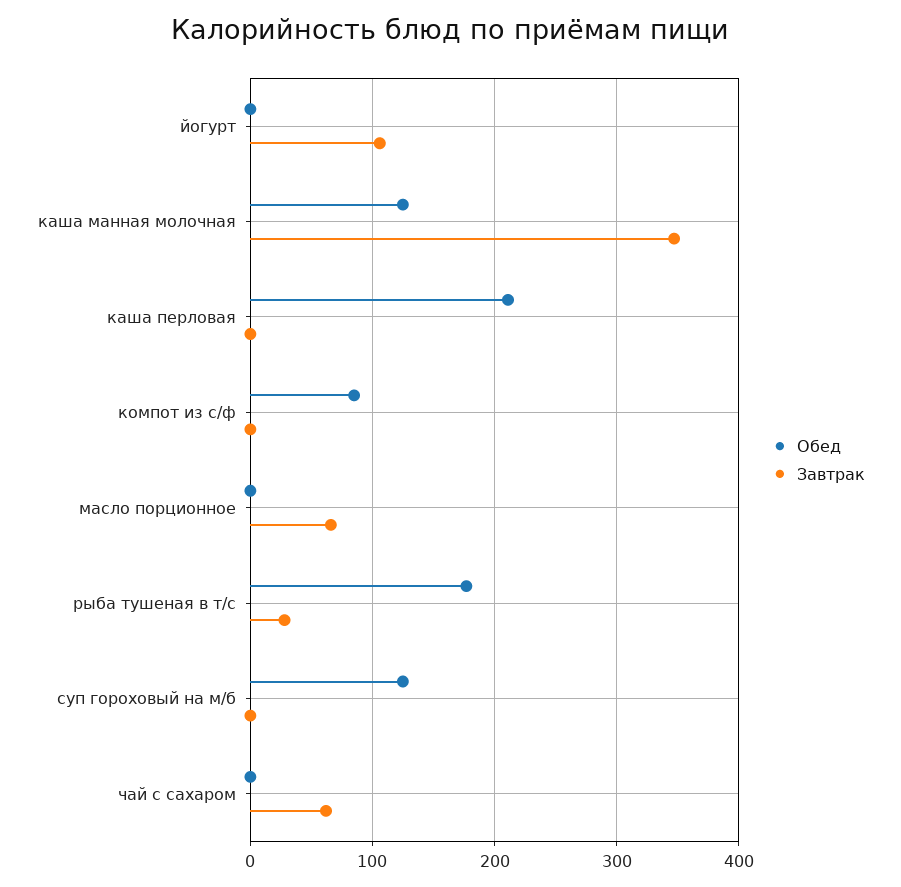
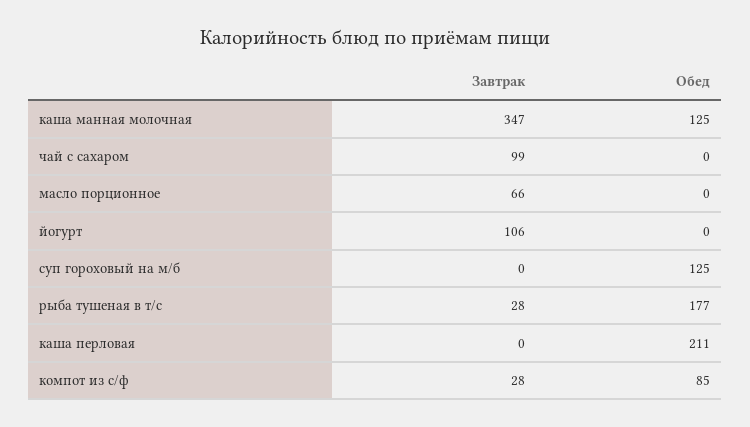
Завтрак, компот из с/ф: 0 -> 28
Завтрак, чай с сахаром: 60 -> 99

